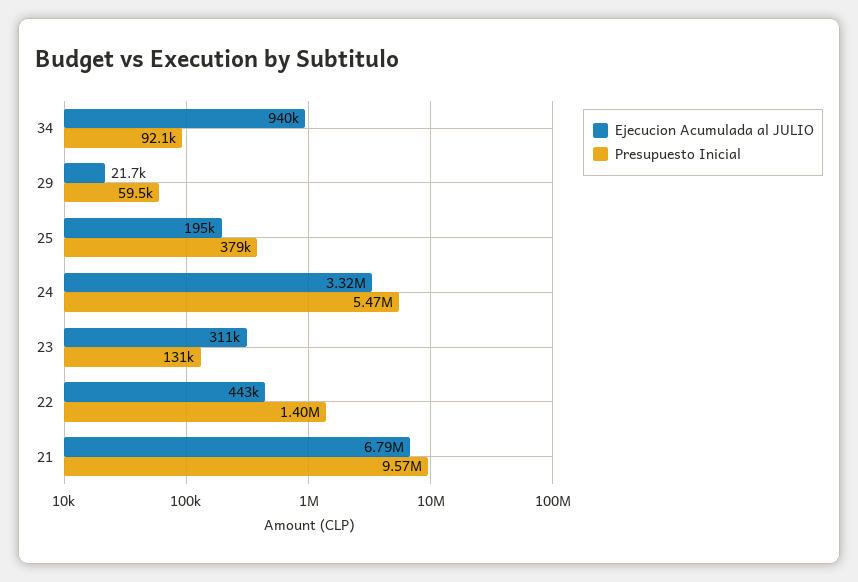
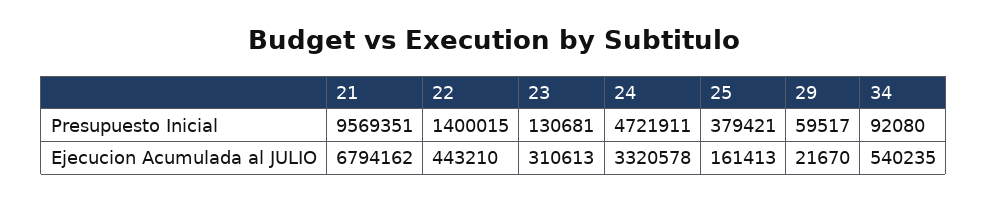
Ejecucion Acumulada al JULIO, 34: 940000 -> 540235
Ejecucion Acumulada al JULIO, 25: 195000 -> 161413
Presupuesto Inicial, 24: 5470000 -> 4721911

